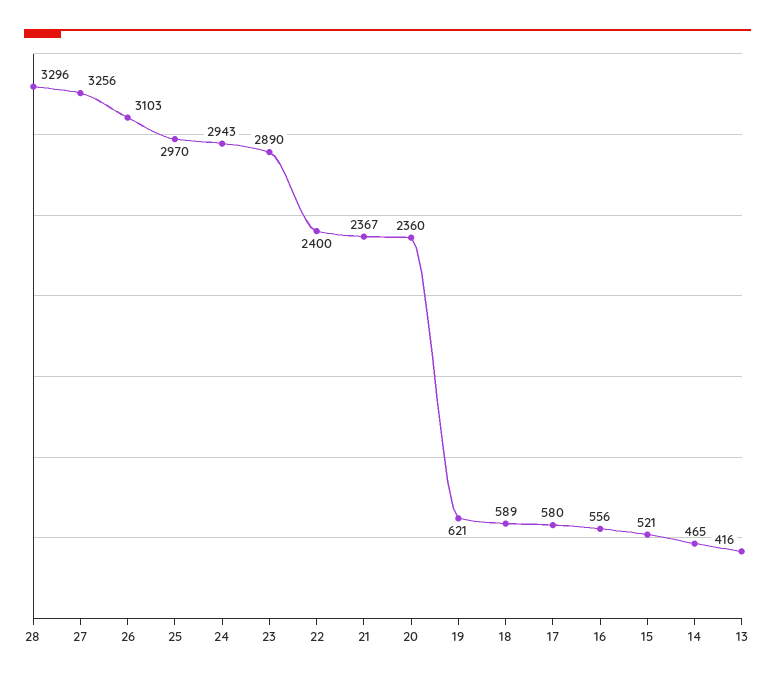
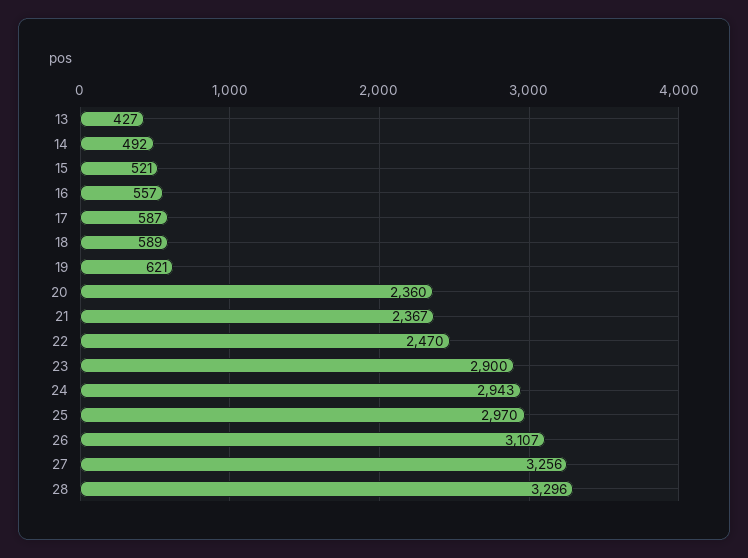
26: 3103 -> 3107
23: 2890 -> 2900
22: 2400 -> 2470
17: 580 -> 587
16: 556 -> 557
14: 465 -> 492
13: 416 -> 427

